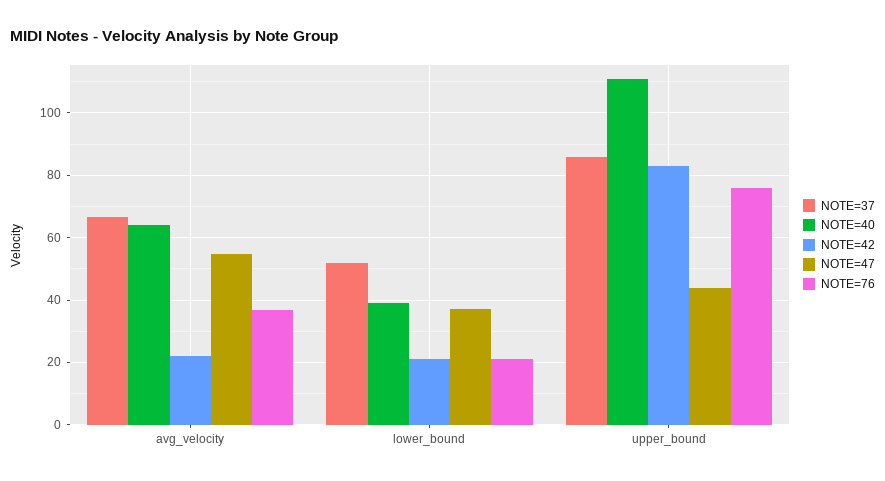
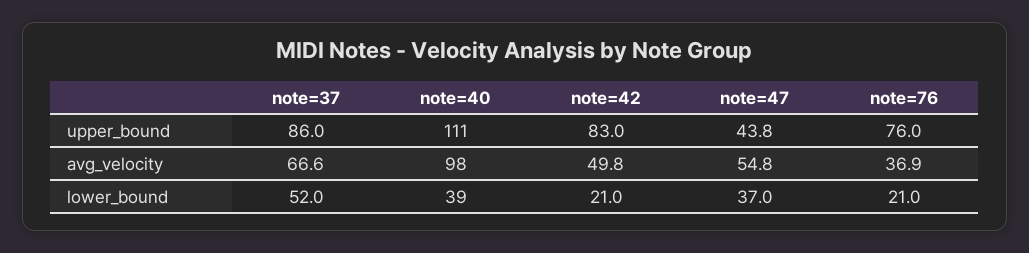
NOTE=40, avg_velocity: 64 -> 98
NOTE=42, avg_velocity: 22 -> 49.8

